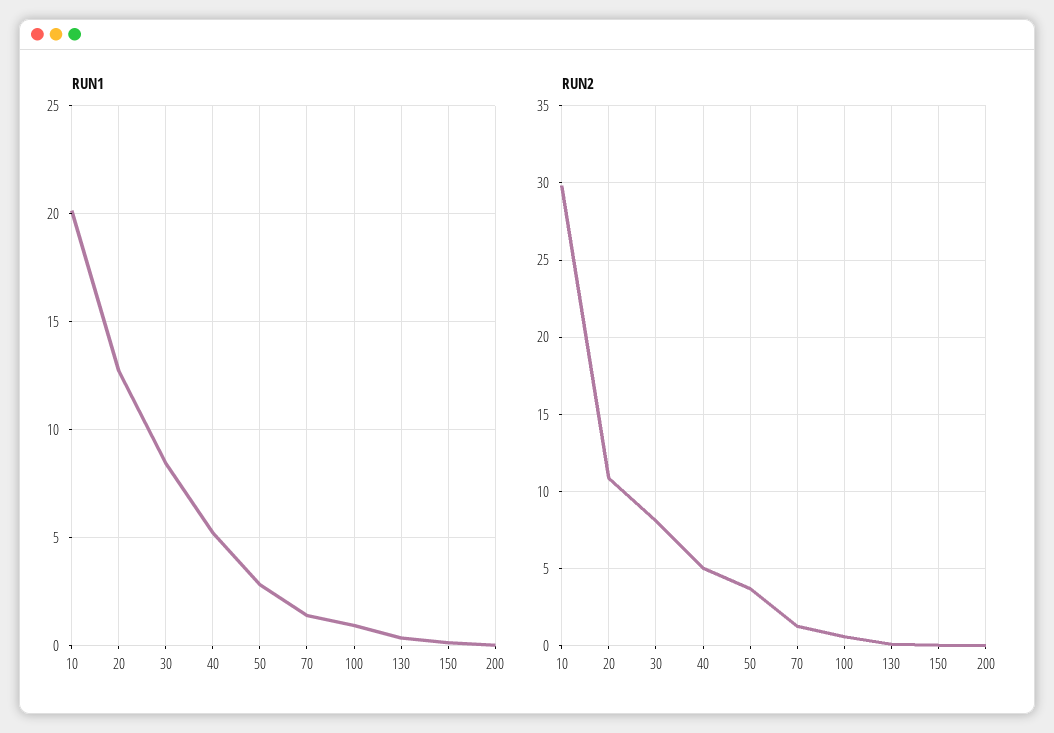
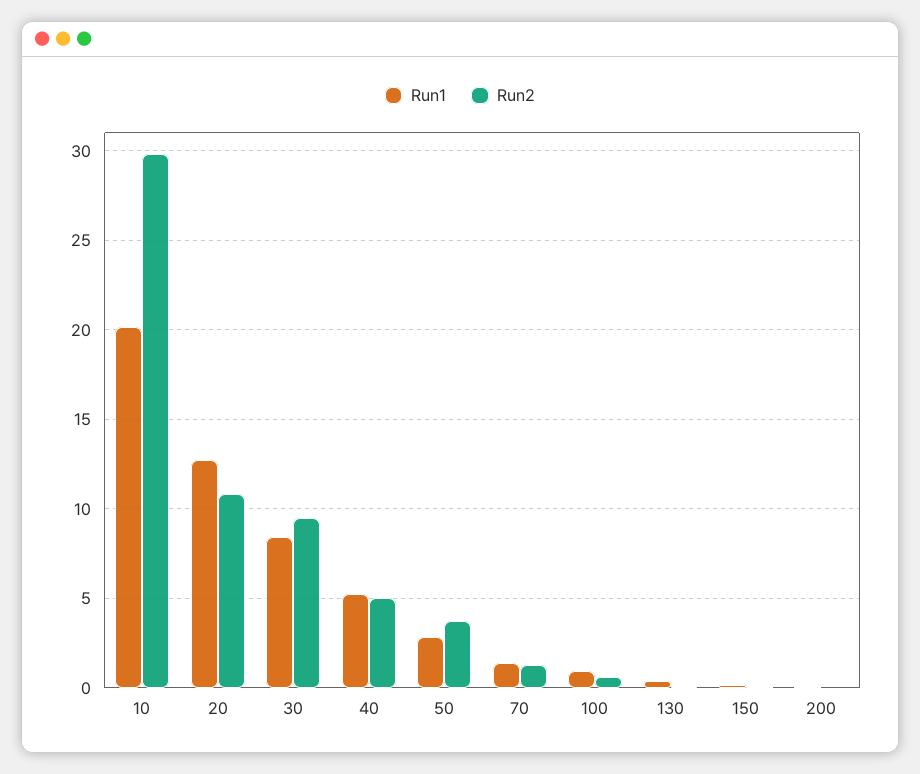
RUN2, 30: 8 -> 9.5

